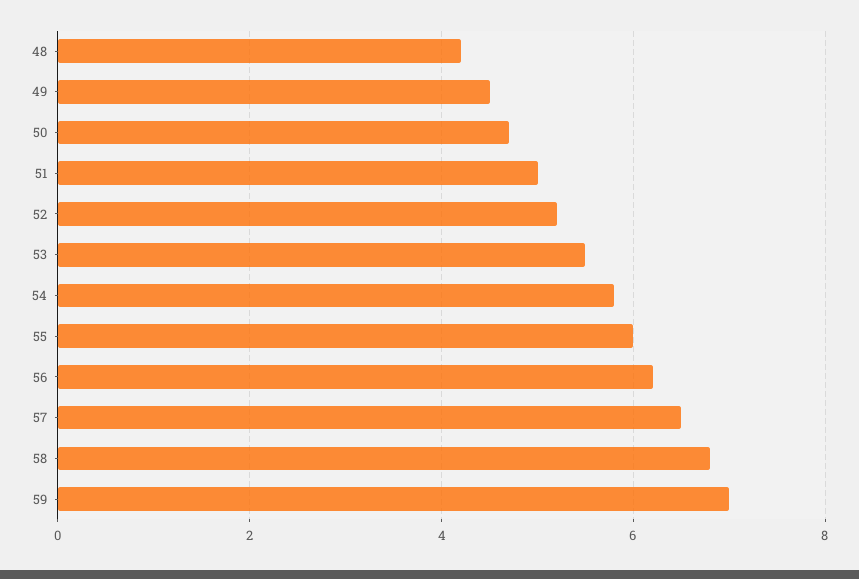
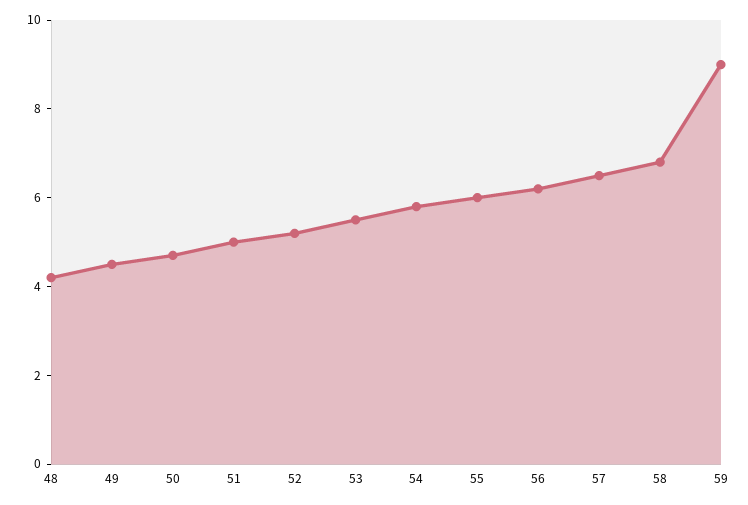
59: 7 -> 9

